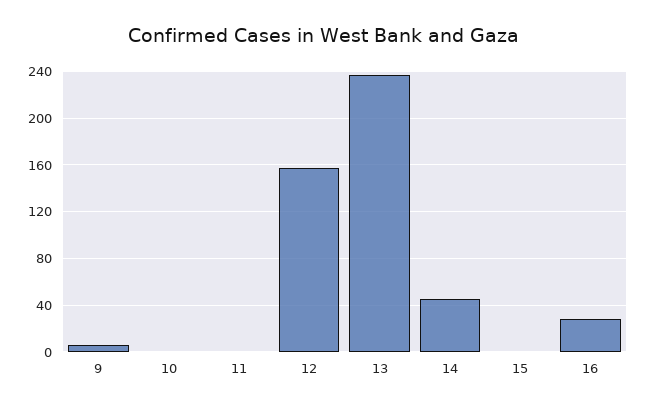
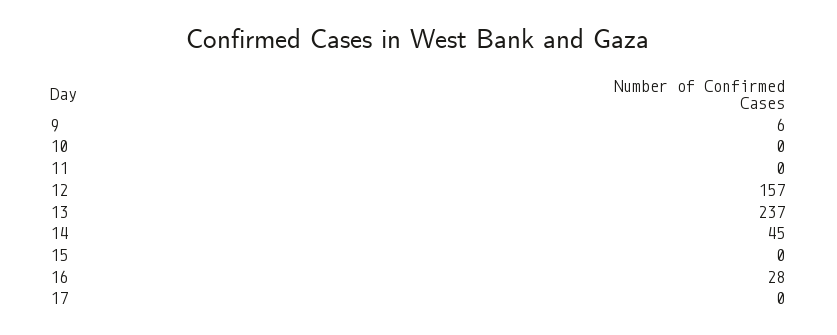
17: none -> 0

